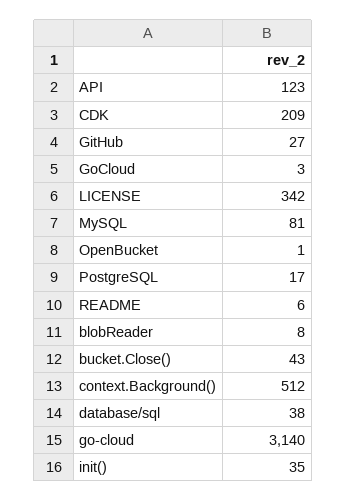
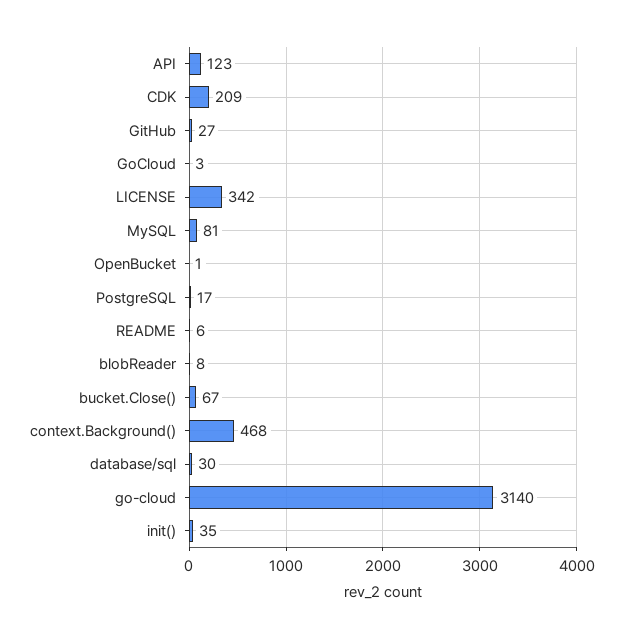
bucket.Close(): 43 -> 67
context.Background(): 512 -> 468
database/sql: 38 -> 30

